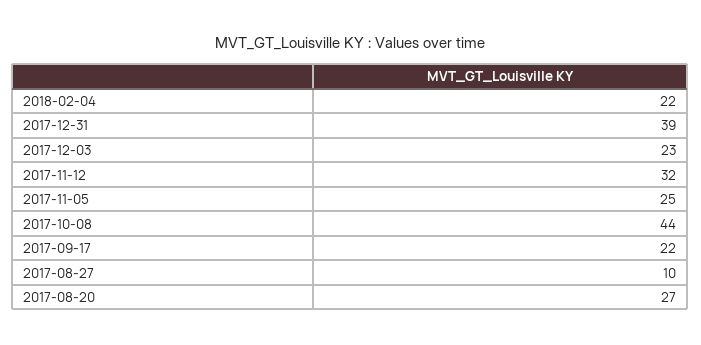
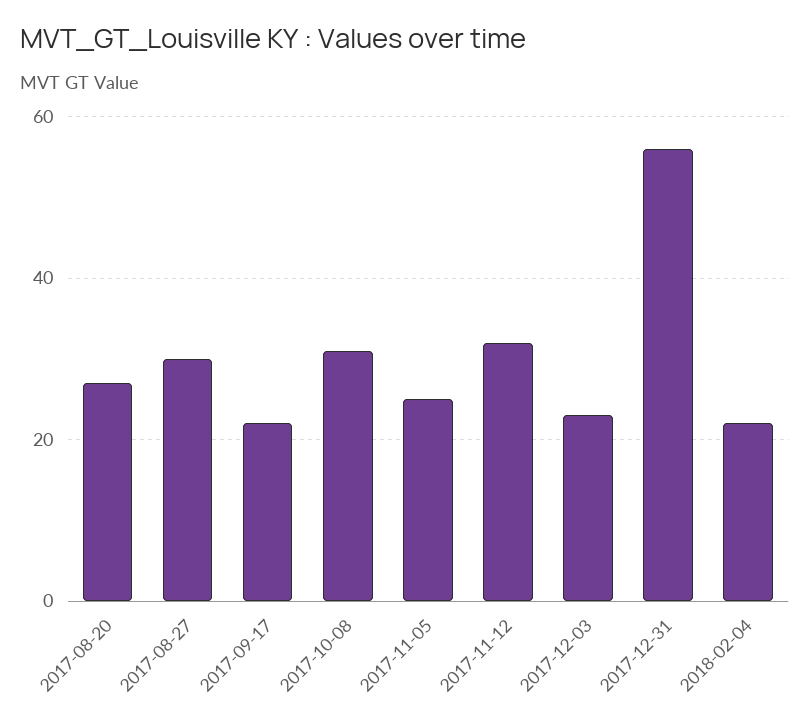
2017-12-31: 39 -> 55
2017-10-08: 44 -> 30
2017-08-27: 10 -> 30

